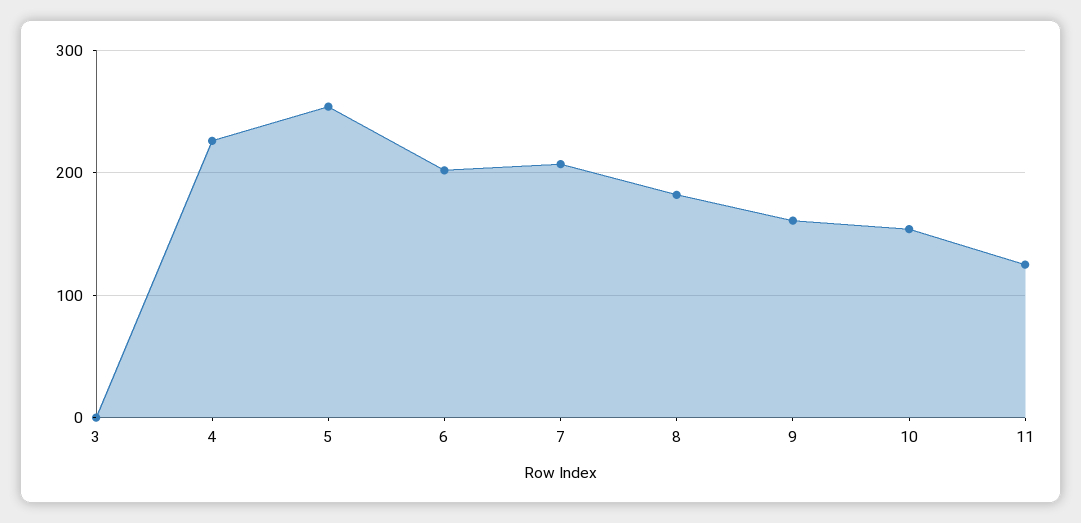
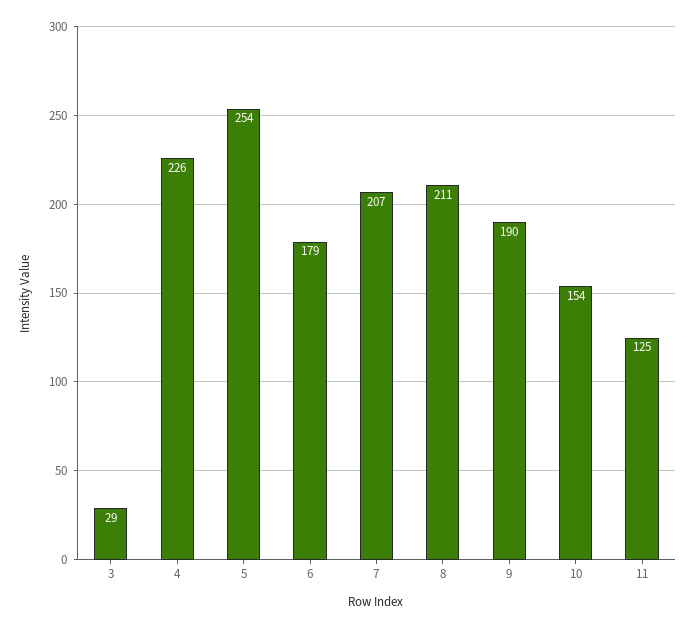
3: 0 -> 29
6: 200 -> 179
8: 180 -> 211
9: 160 -> 190

